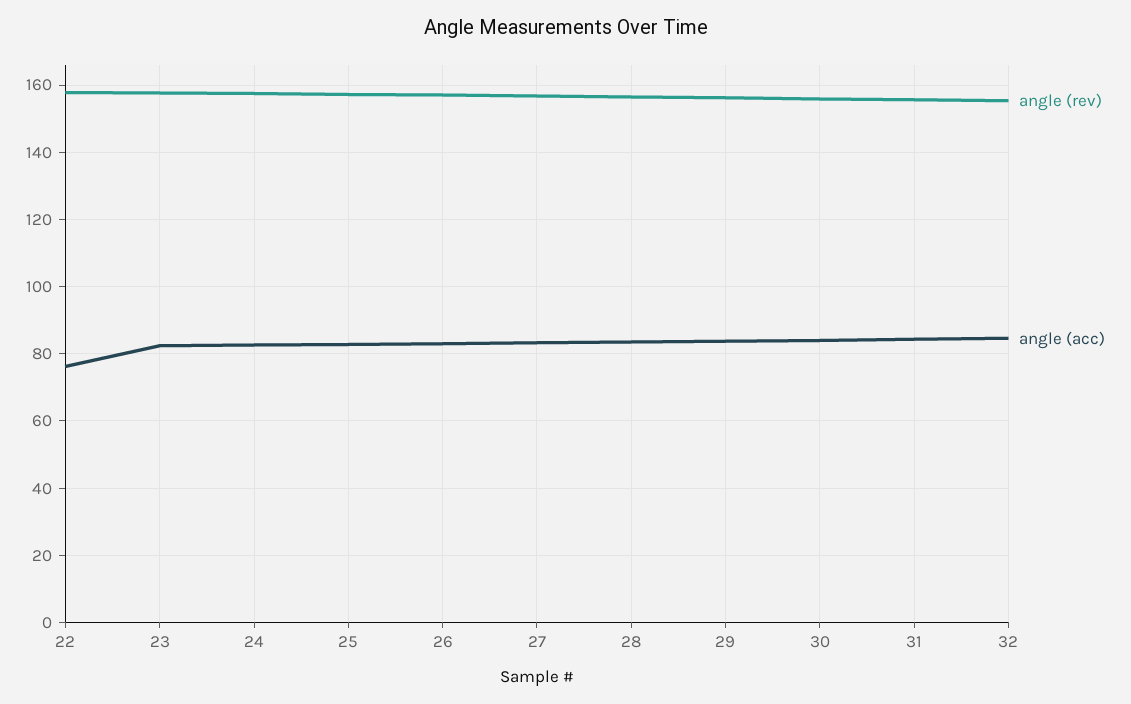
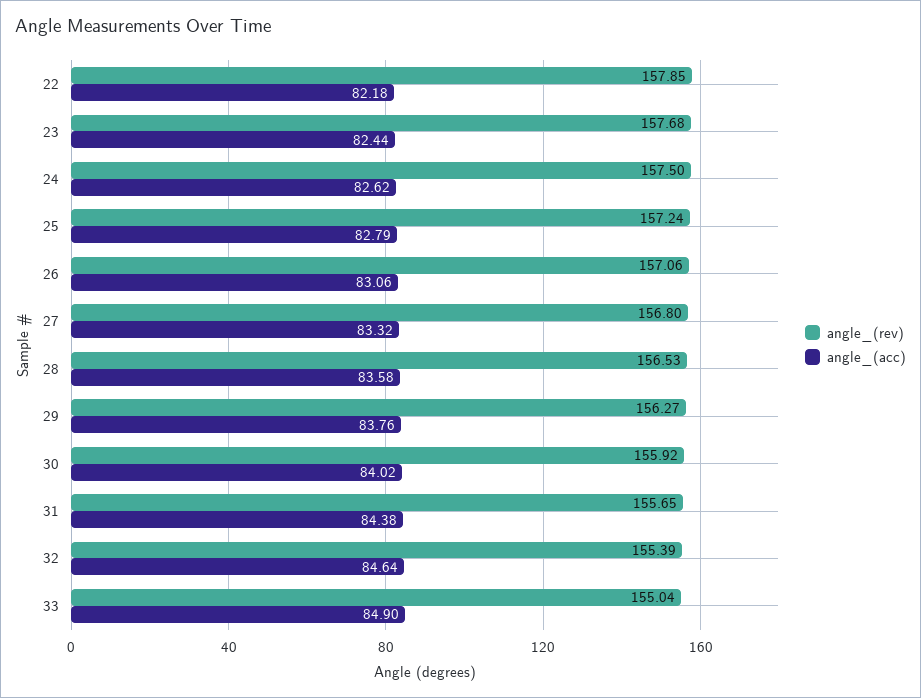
angle (acc), 22: 76 -> 82.18
angle (rev), 33: none -> 155.04
angle (acc), 33: none -> 84.9

